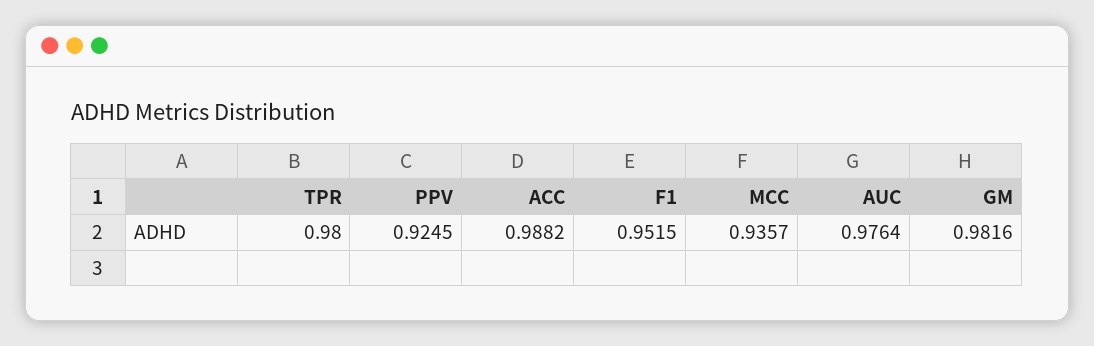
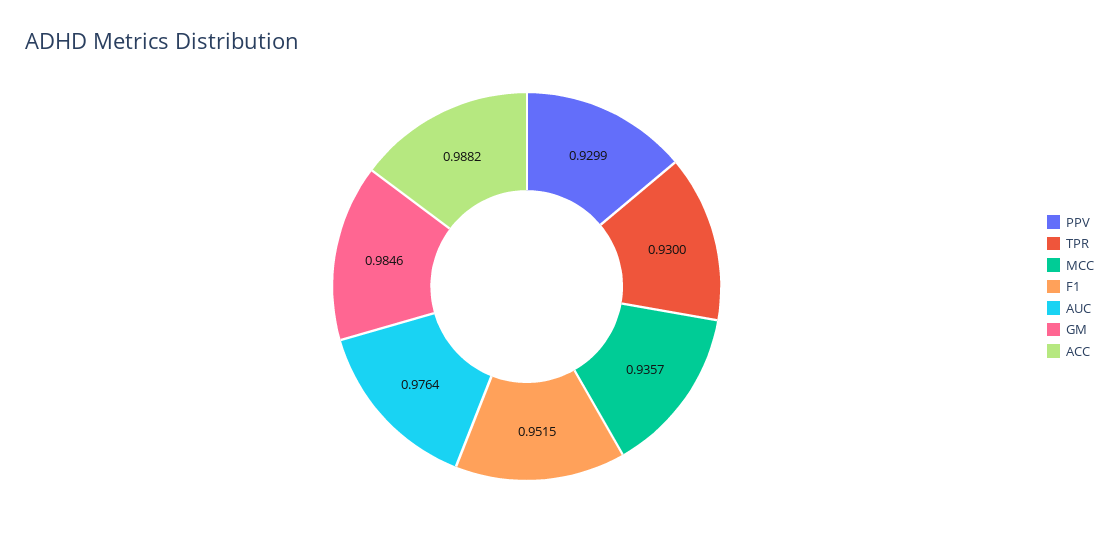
TPR: 0.98 -> 0.93
PPV: 0.9245 -> 0.9299
GM: 0.9816 -> 0.9846

